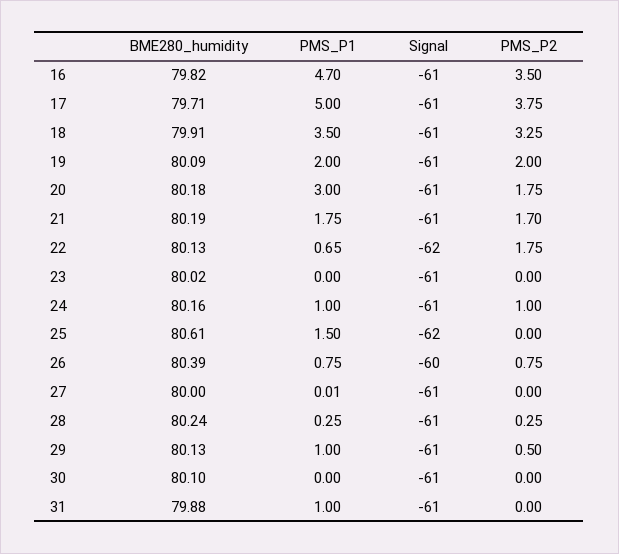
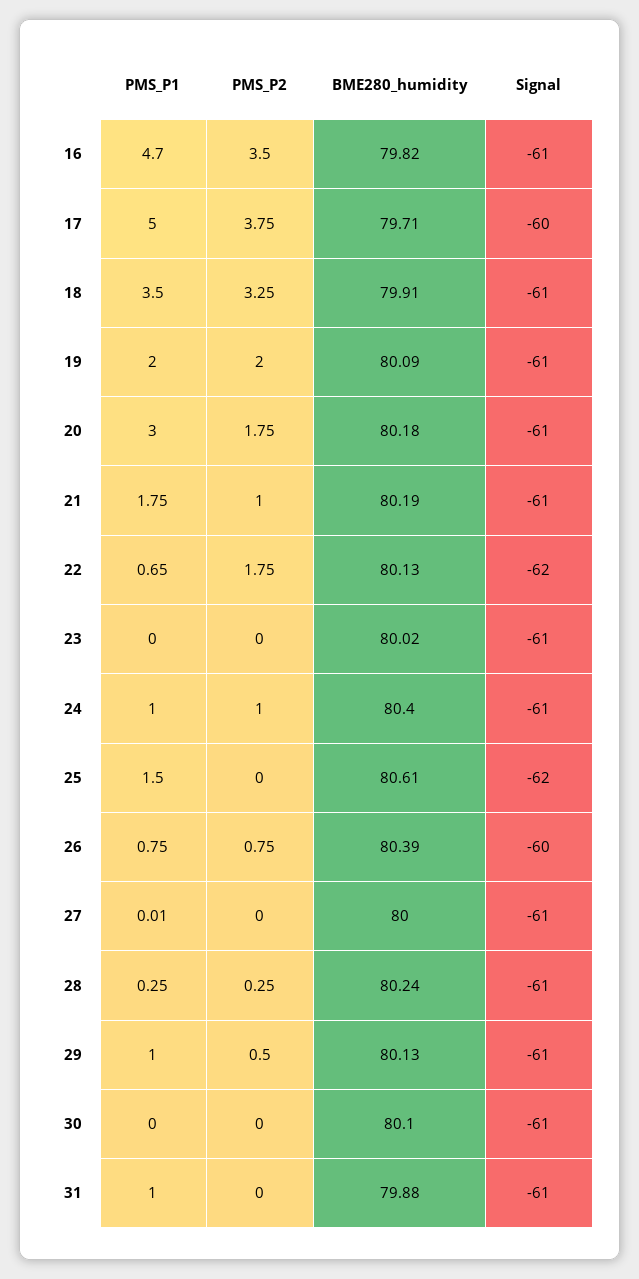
Signal, 17: -61 -> -60
PMS_P2, 21: 1.7 -> 1
BME280_humidity, 24: 80.16 -> 80.4

